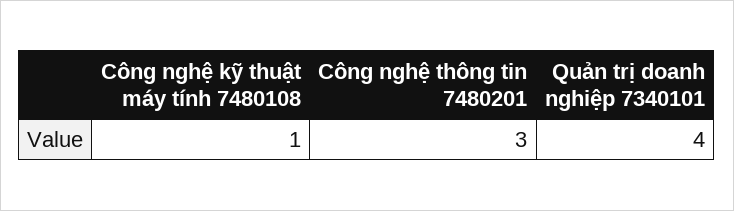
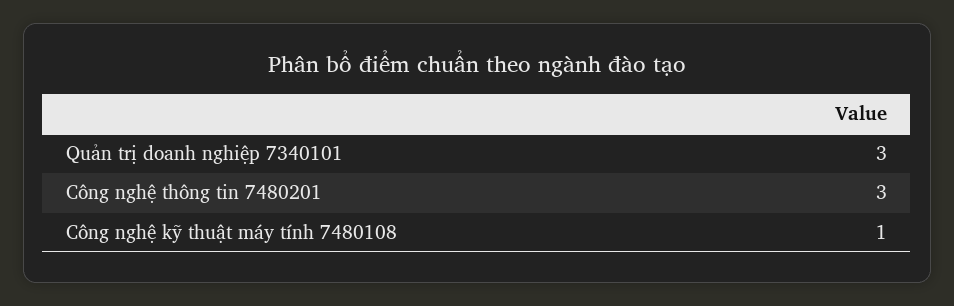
Quản trị doanh nghiệp 7340101: 4 -> 3

